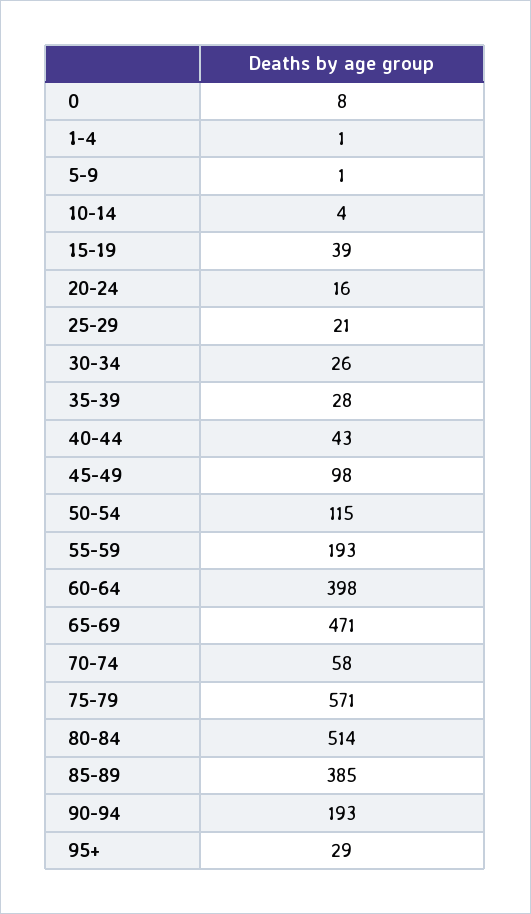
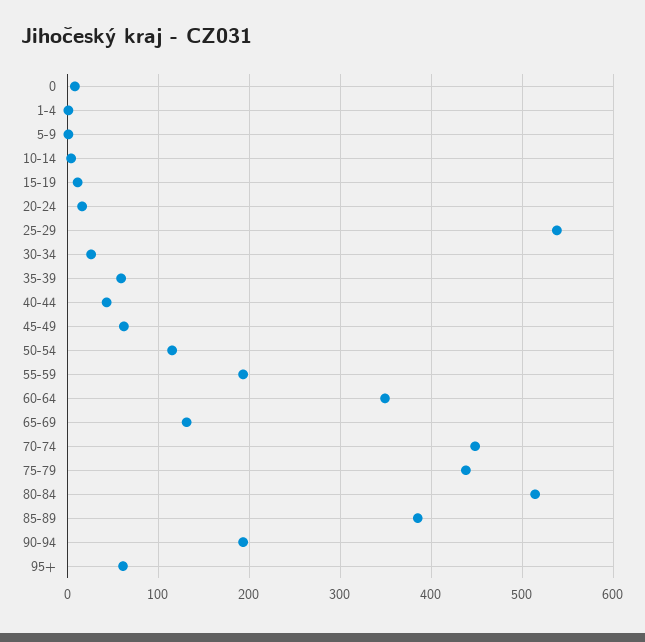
15-19: 39 -> 10
25-29: 21 -> 540
35-39: 28 -> 60
45-49: 98 -> 60
60-64: 398 -> 350
65-69: 471 -> 130
70-74: 58 -> 450
75-79: 571 -> 440
95+: 29 -> 60

